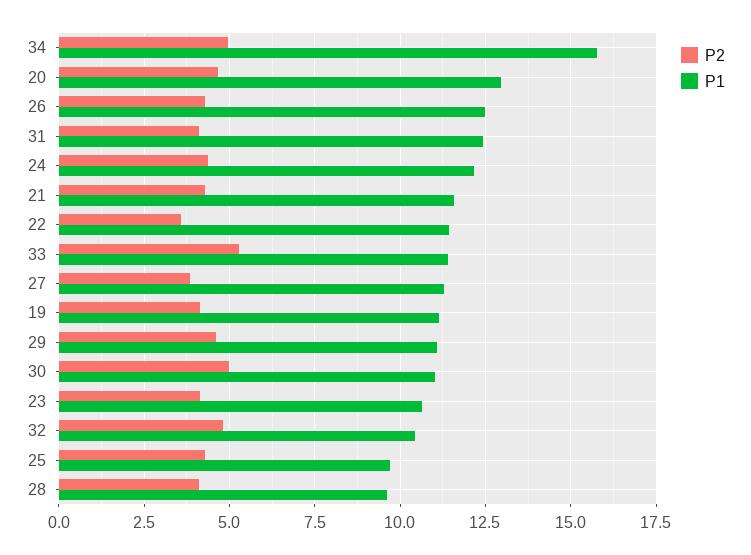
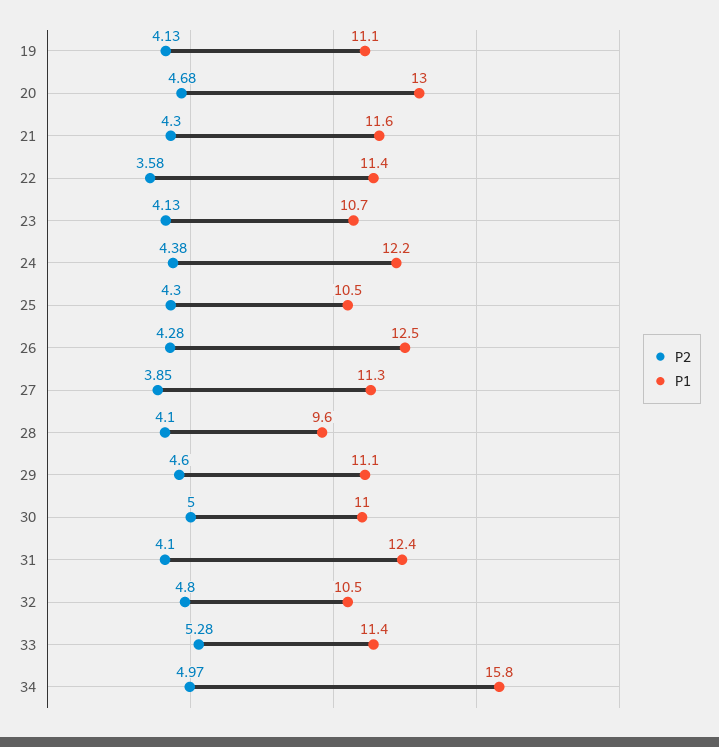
P1, 25: 9.75 -> 10.5

